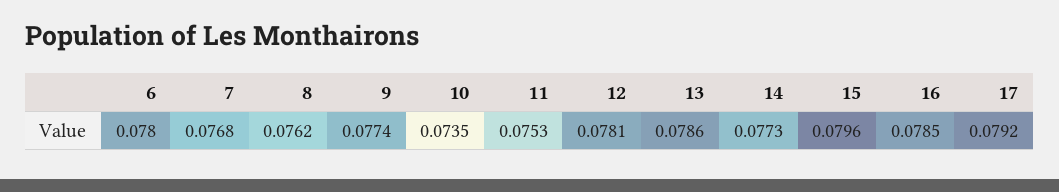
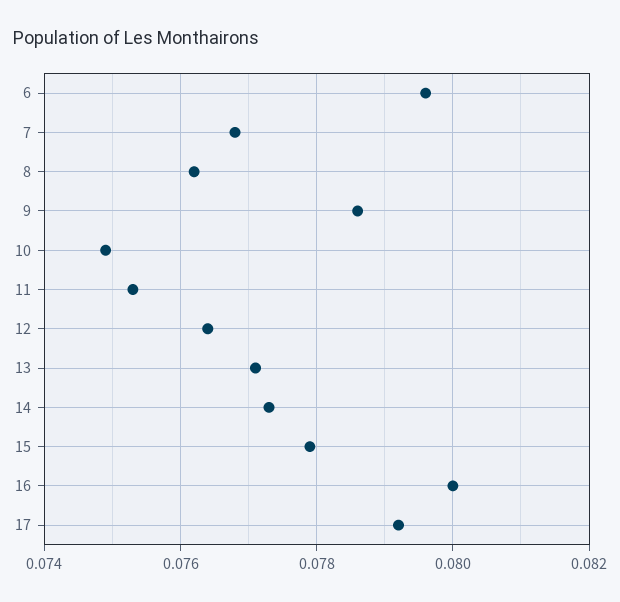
6: 0.078 -> 0.0795
9: 0.0774 -> 0.0785
10: 0.0735 -> 0.075
12: 0.0781 -> 0.0765
13: 0.0786 -> 0.077
15: 0.0796 -> 0.078
16: 0.0785 -> 0.08

